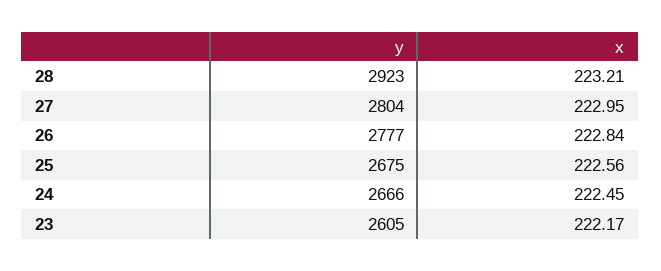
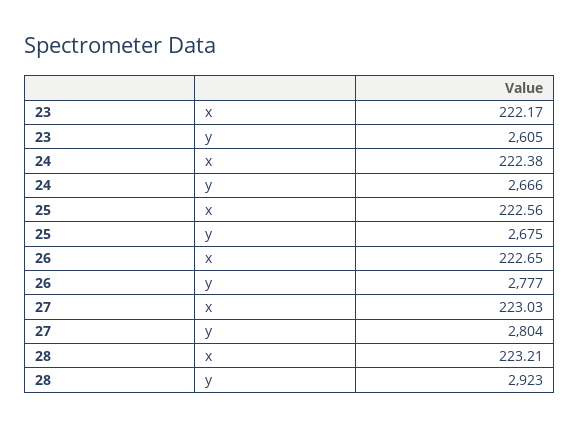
x, 27: 222.95 -> 223.03
x, 26: 222.84 -> 222.65
x, 24: 222.45 -> 222.38

